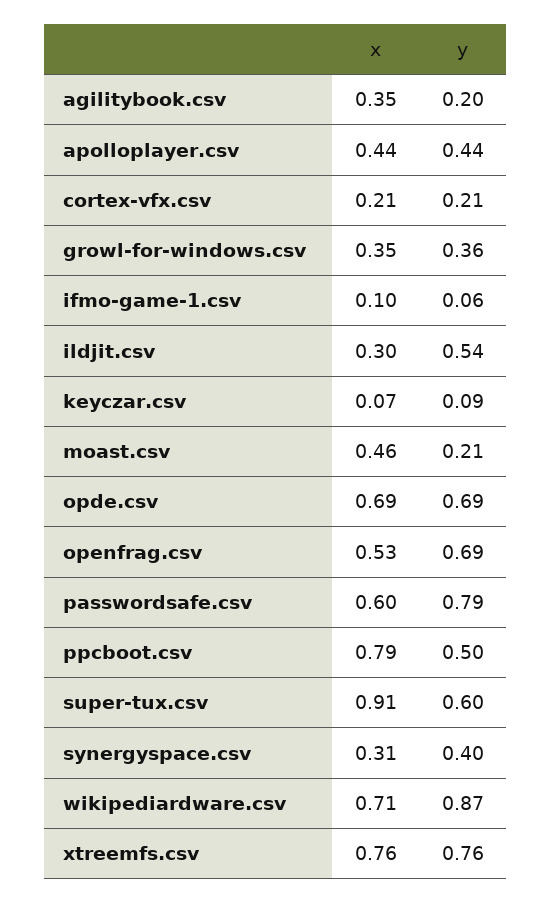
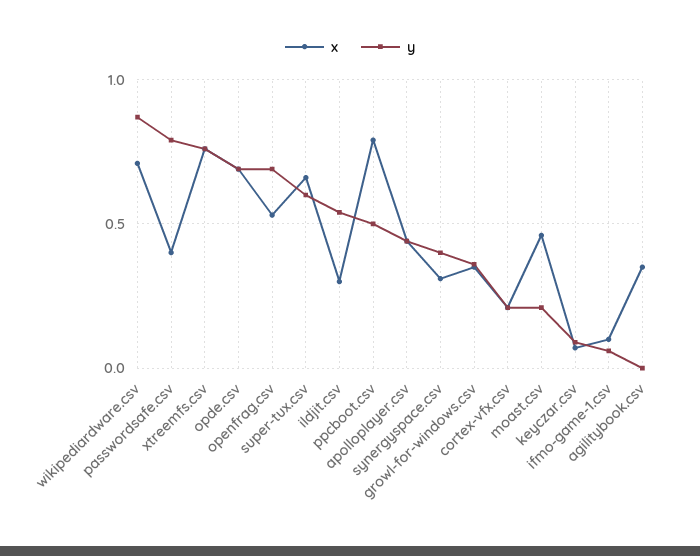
y, agilitybook.csv: 0.2 -> 0
x, passwordsafe.csv: 0.6 -> 0.4
x, super-tux.csv: 0.91 -> 0.65

